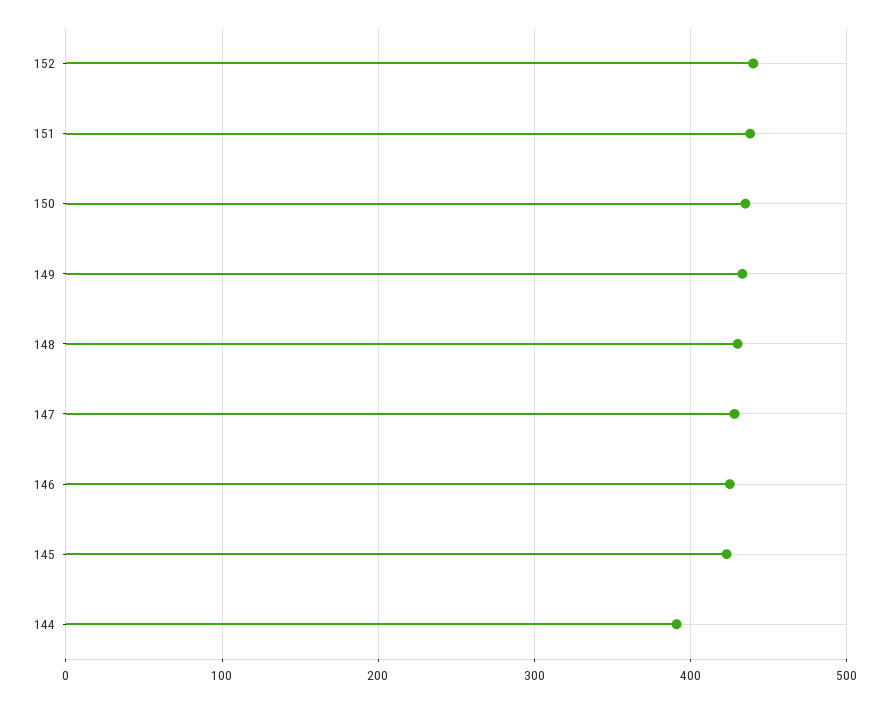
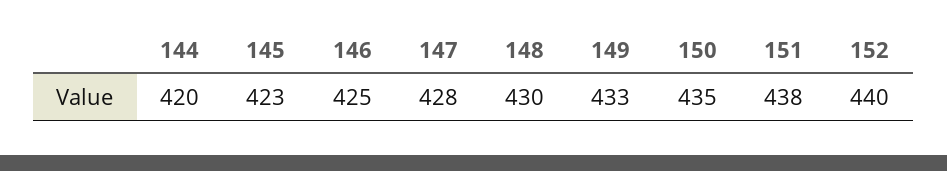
144: 390 -> 420

